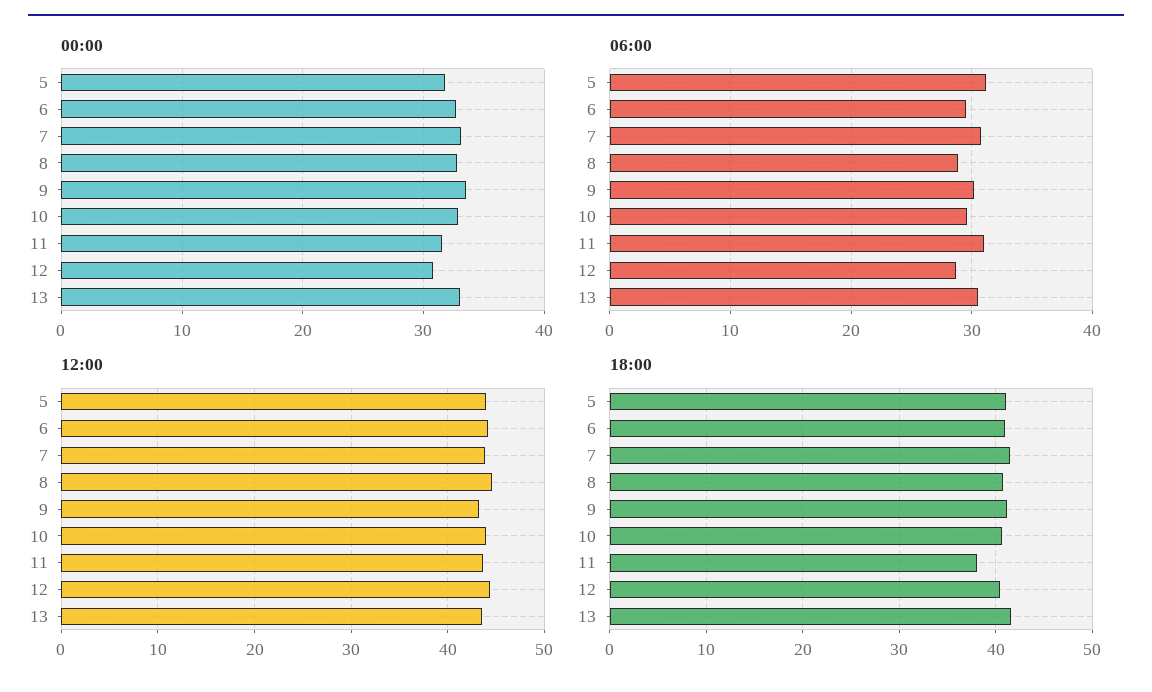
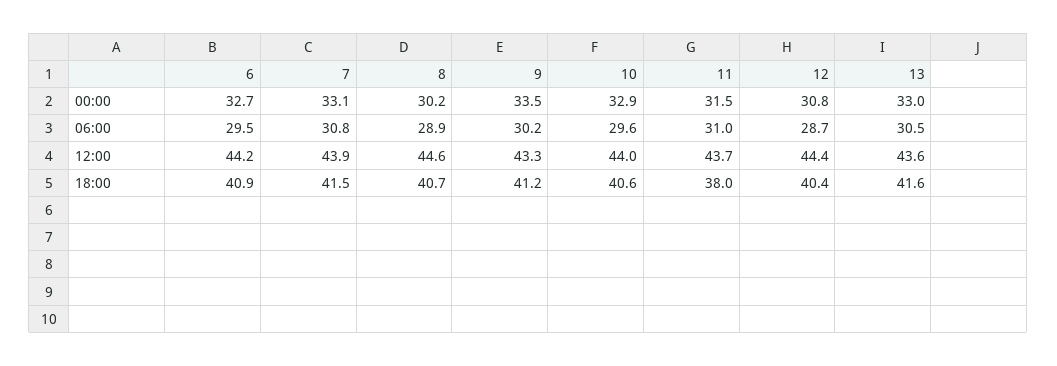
00:00, 5: 32 -> none
00:00, 8: 33 -> 30.2
06:00, 5: 31 -> none
12:00, 5: 44 -> none
18:00, 5: 41 -> none

